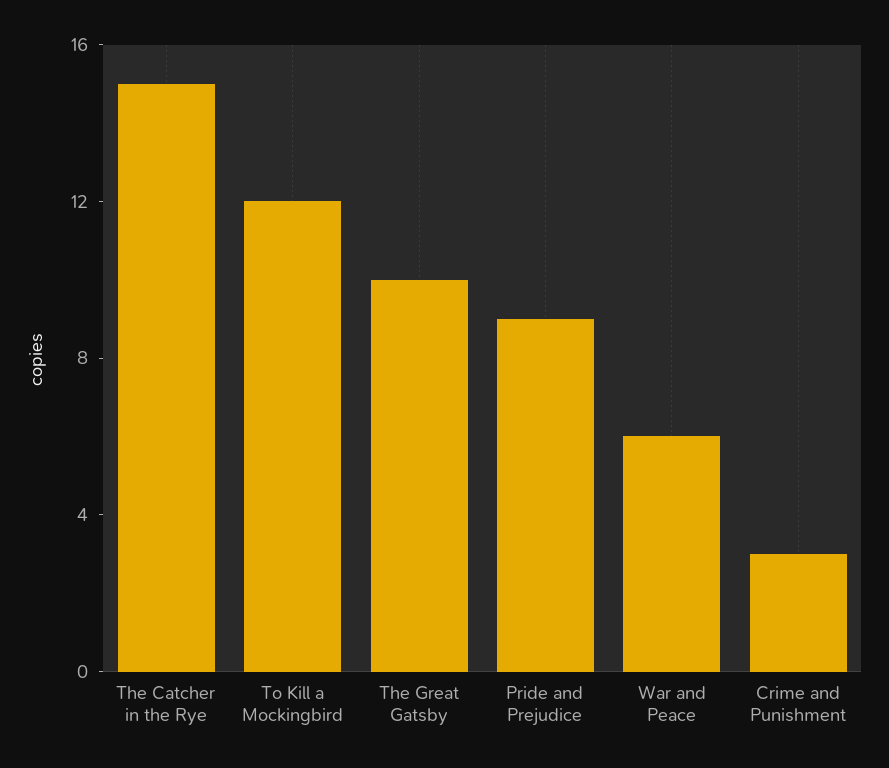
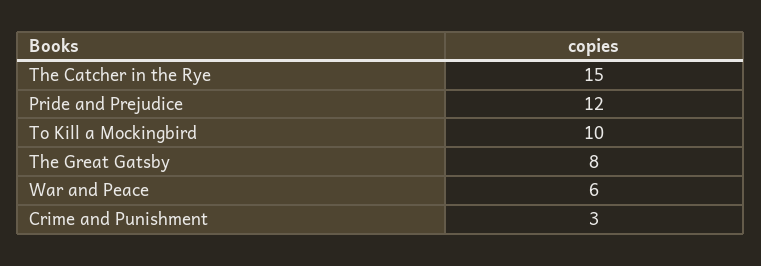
To Kill a Mockingbird: 12 -> 10
The Great Gatsby: 10 -> 8
Pride and Prejudice: 9 -> 12

